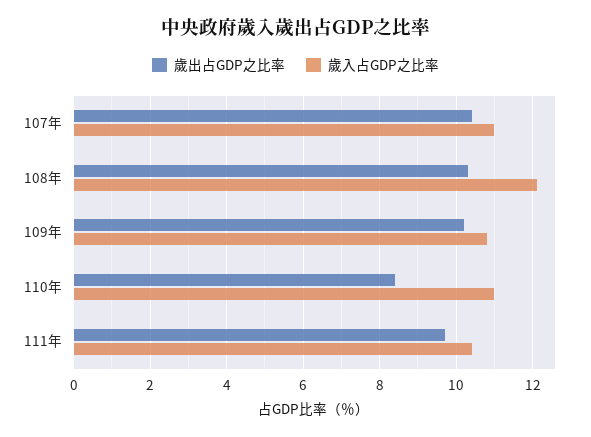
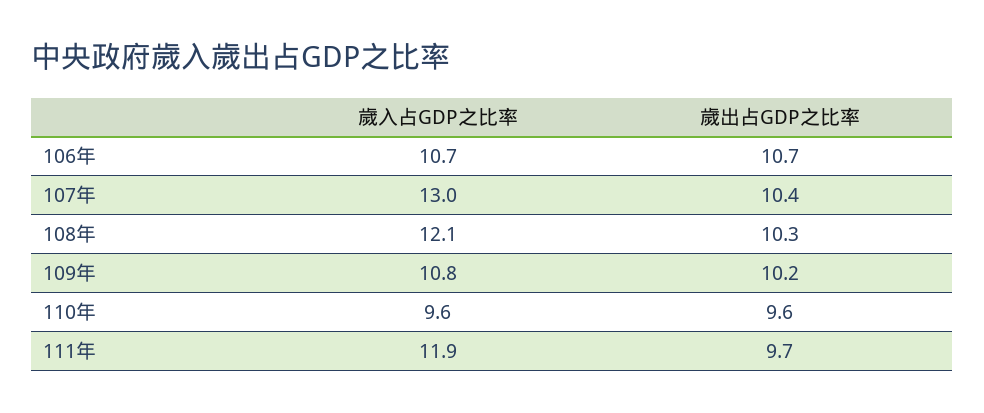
歲入占GDP之比率, 107年: 11 -> 13
歲出占GDP之比率, 110年: 8.5 -> 9.6
歲入占GDP之比率, 110年: 11 -> 9.6
歲入占GDP之比率, 111年: 10.5 -> 11.9
歲入占GDP之比率, 106年: none -> 10.7
歲出占GDP之比率, 106年: none -> 10.7

